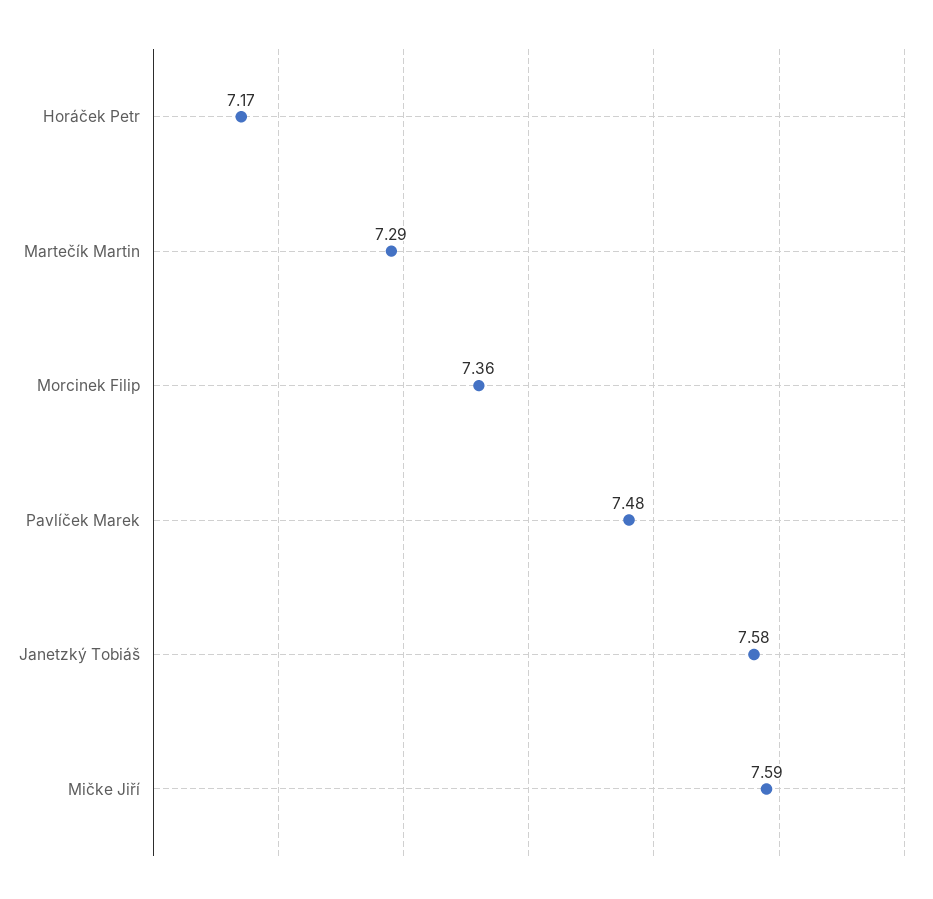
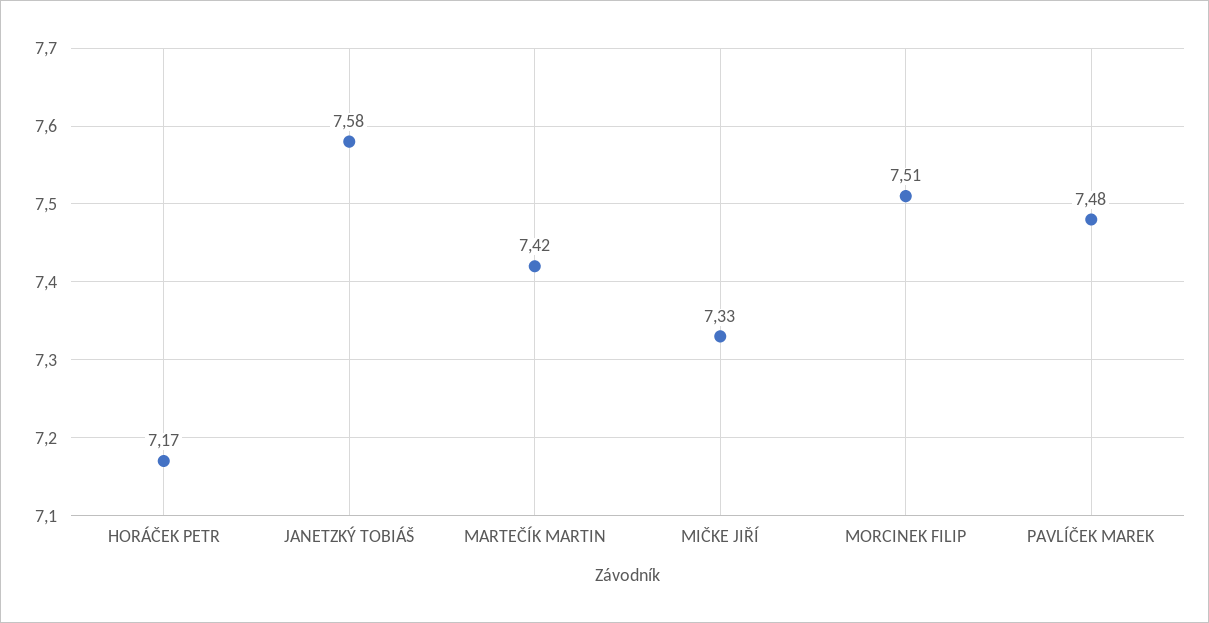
Martečík Martin: 7.29 -> 7.42
Morcinek Filip: 7.36 -> 7.51
Mičke Jiří: 7.59 -> 7.33

